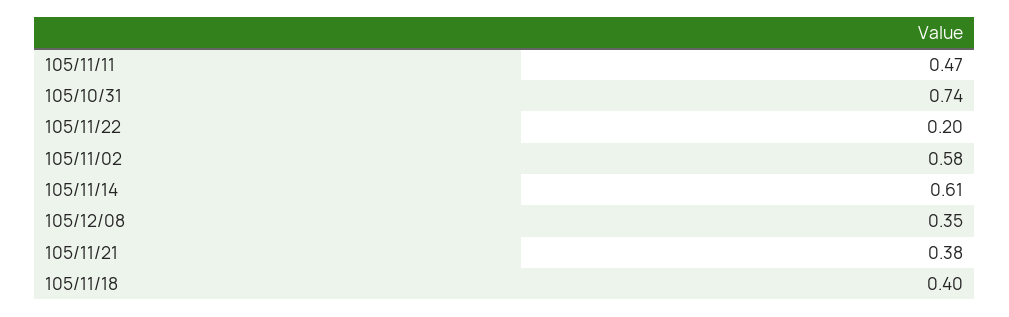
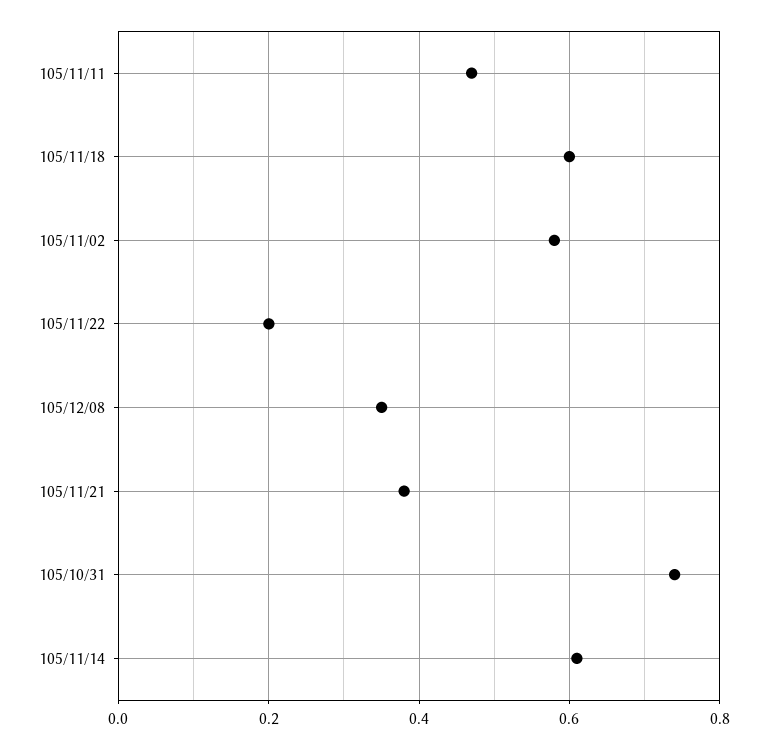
105/11/18: 0.4 -> 0.6

